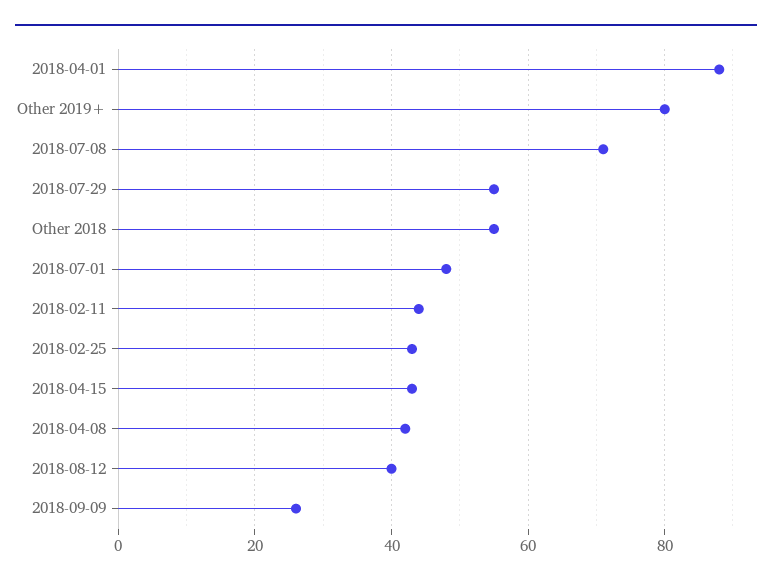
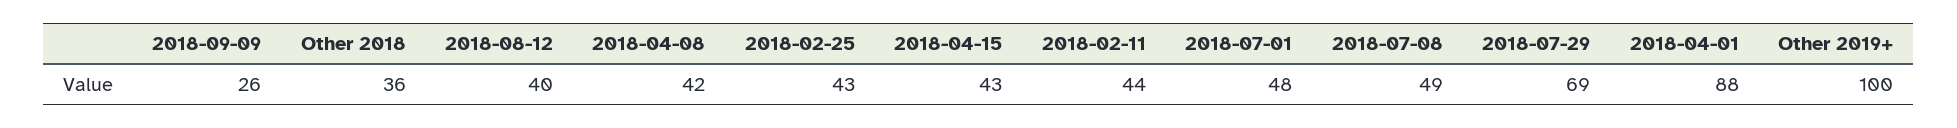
Other 2019+: 80 -> 100
2018-07-08: 70 -> 49
2018-07-29: 55 -> 69
Other 2018: 55 -> 36

